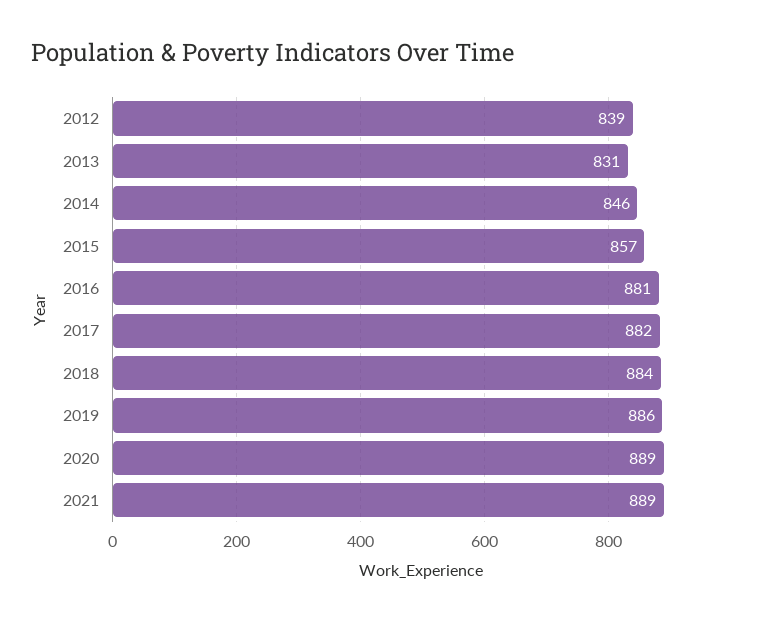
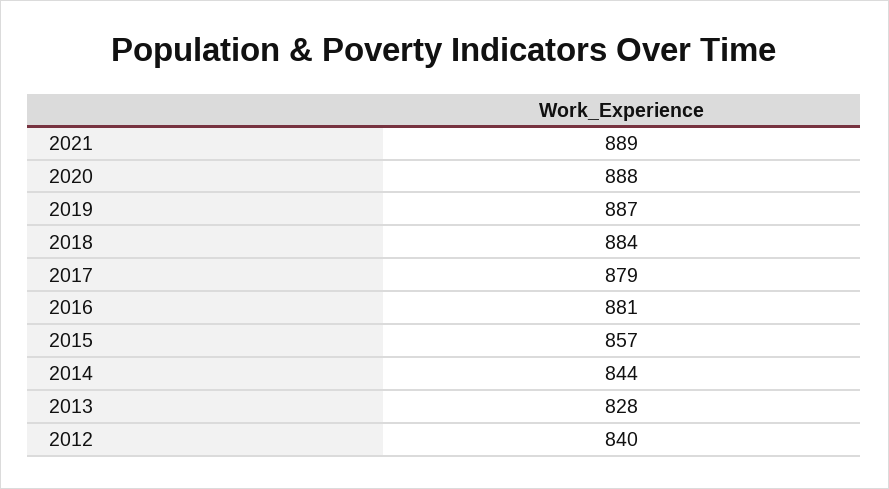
2012: 839 -> 840
2013: 831 -> 828
2014: 846 -> 844
2017: 882 -> 879
2019: 886 -> 887
2020: 889 -> 888

